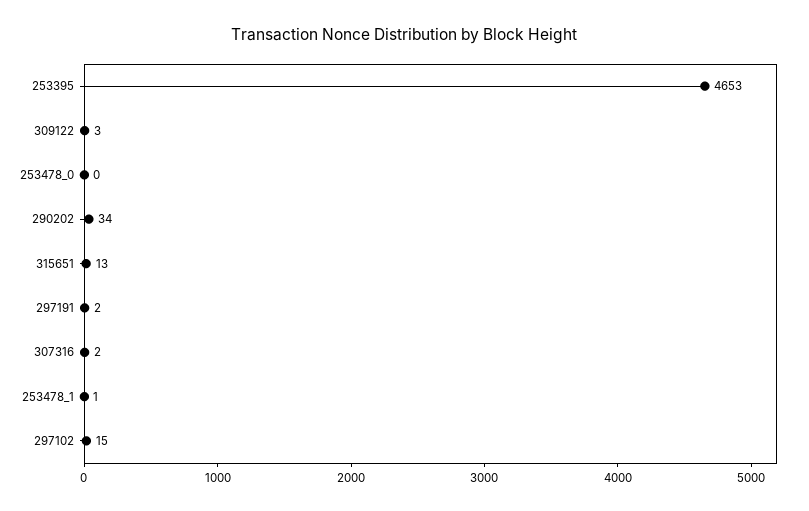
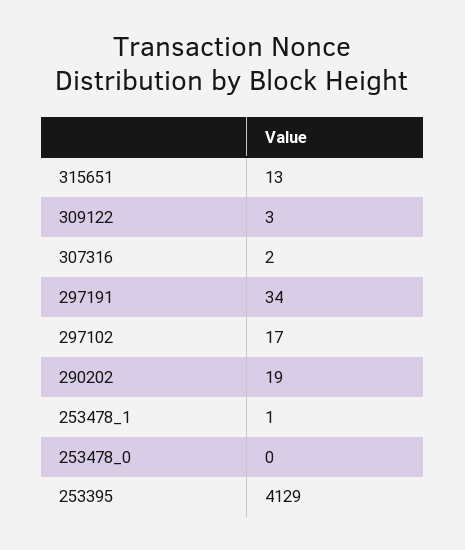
253395: 4653 -> 4129
290202: 34 -> 19
297191: 2 -> 34
297102: 15 -> 17

